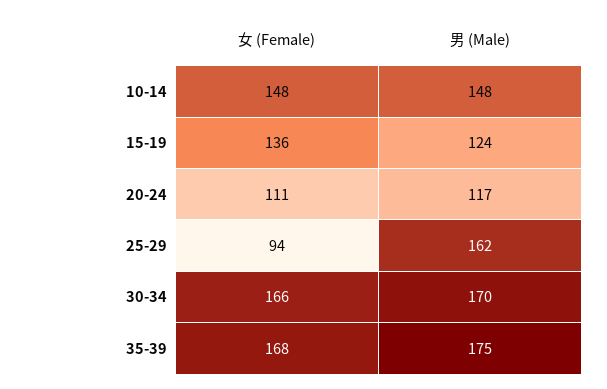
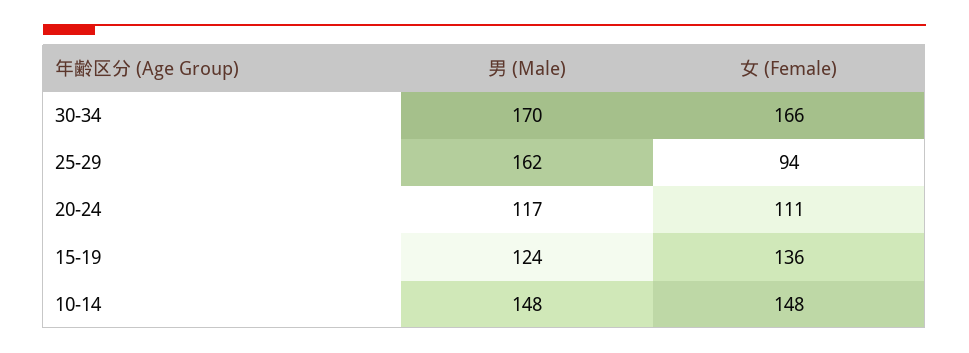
女 (Female), 35-39: 168 -> none
男 (Male), 35-39: 175 -> none

